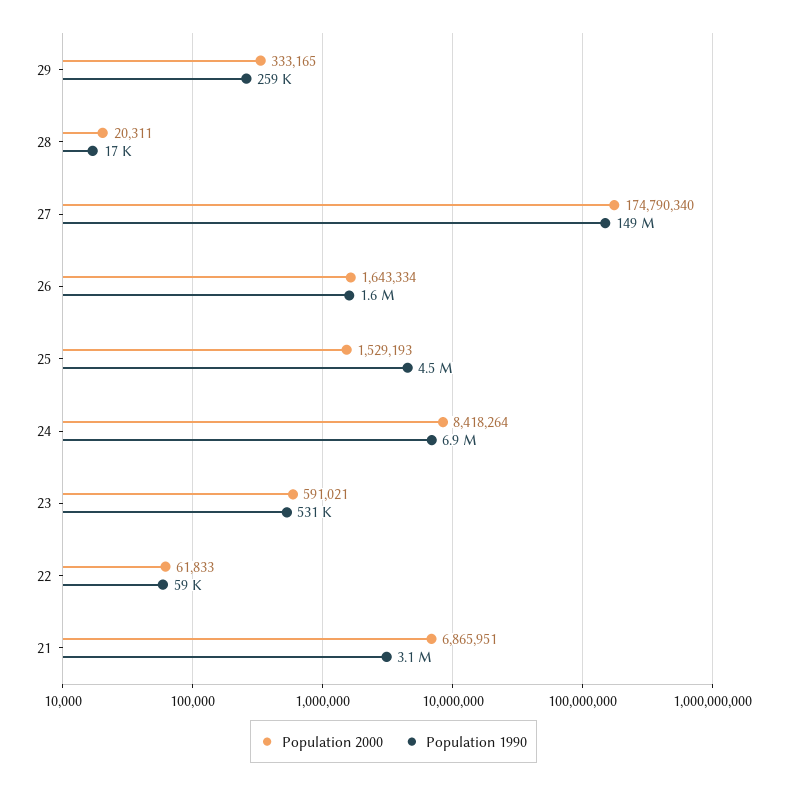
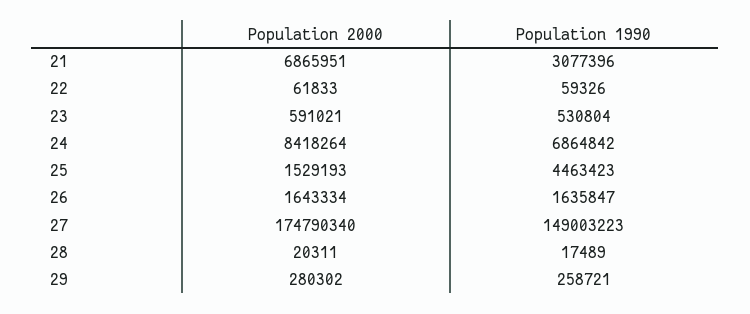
Population 2000, 29: 333165 -> 280302

